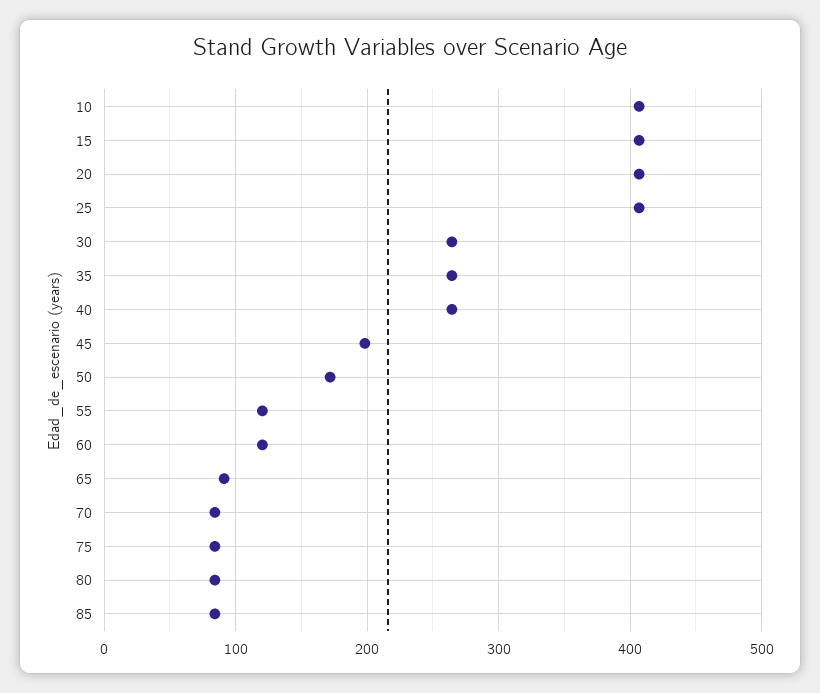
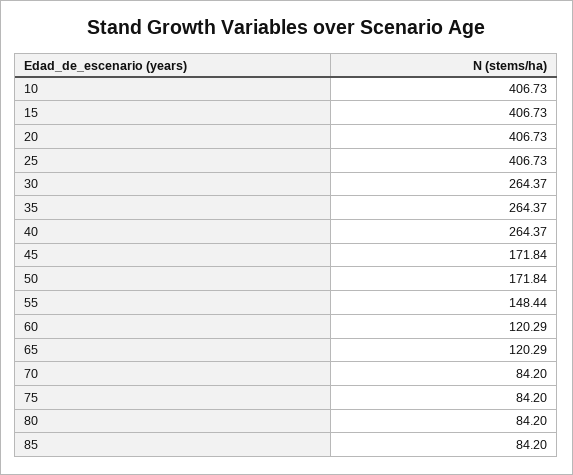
45: 200 -> 171.84
55: 120 -> 148.44
65: 90 -> 120.29

